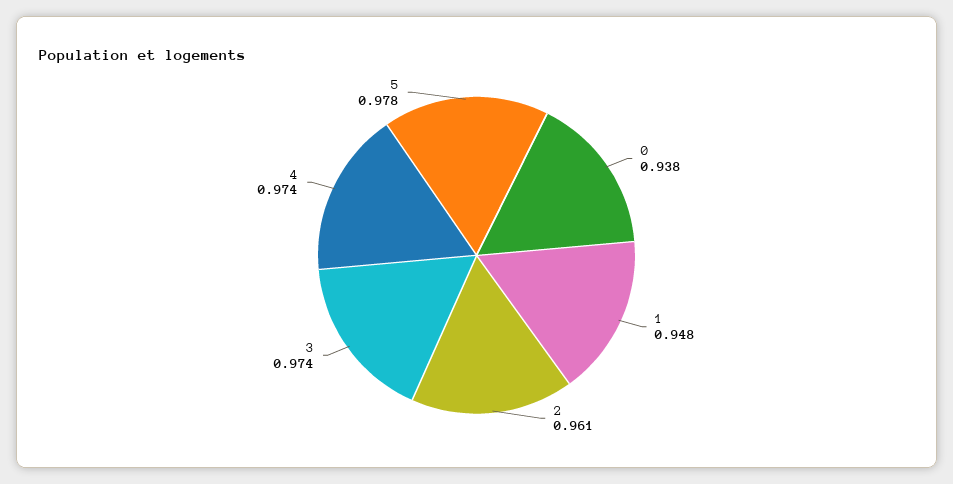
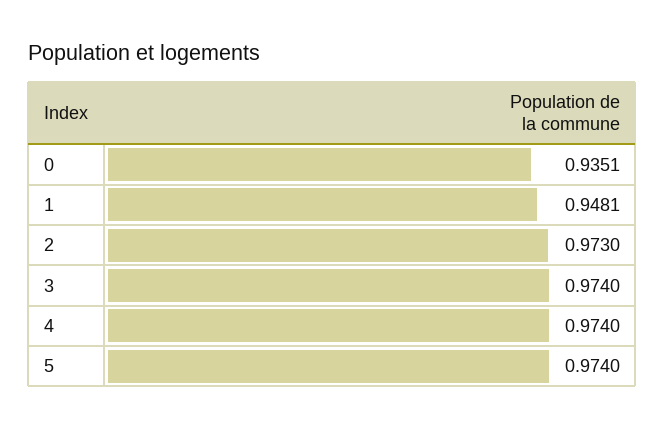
0: 0.938 -> 0.9351
2: 0.961 -> 0.973
5: 0.978 -> 0.974

